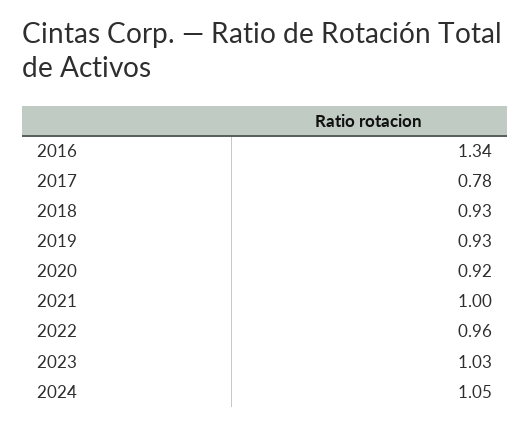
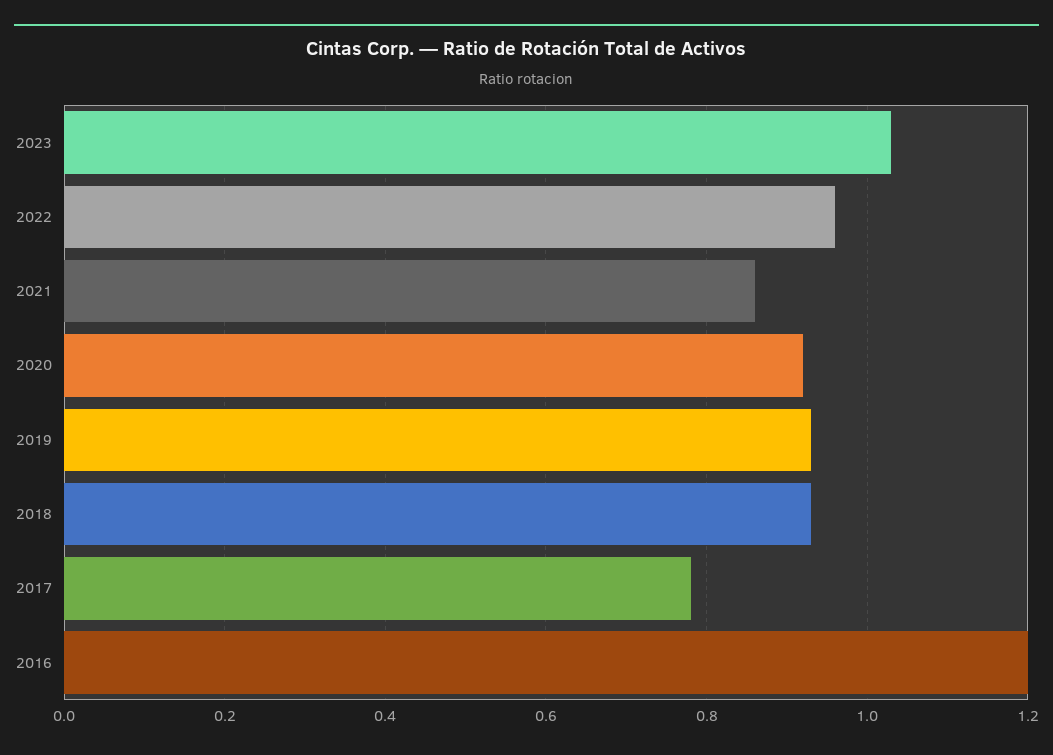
2016: 1.34 -> 1.2
2021: 1 -> 0.85
2024: 1.05 -> none

